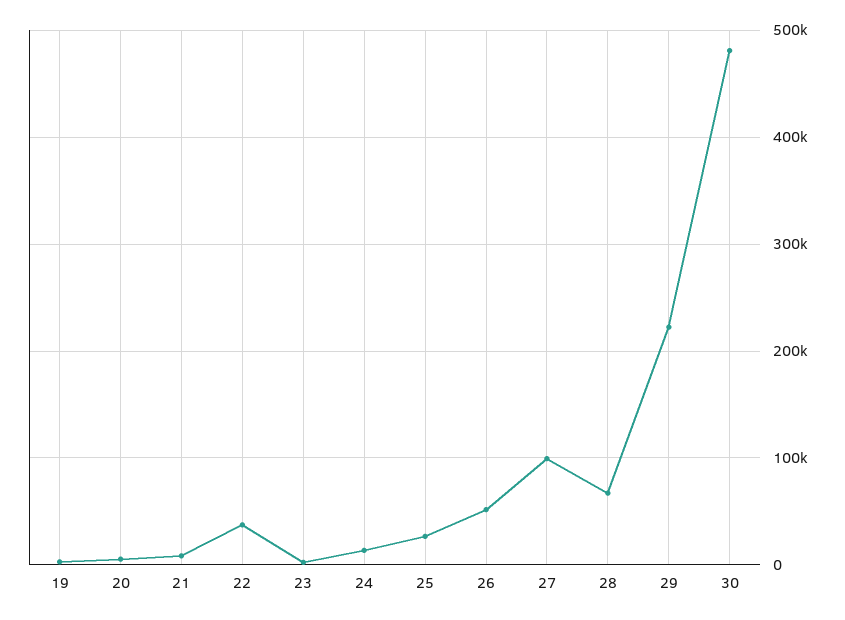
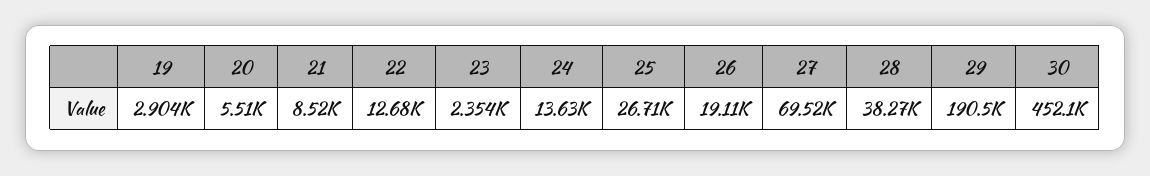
22: 40000 -> 12680
26: 50000 -> 19110
27: 100000 -> 69520
28: 70000 -> 38270
29: 220000 -> 190500
30: 480000 -> 452100

